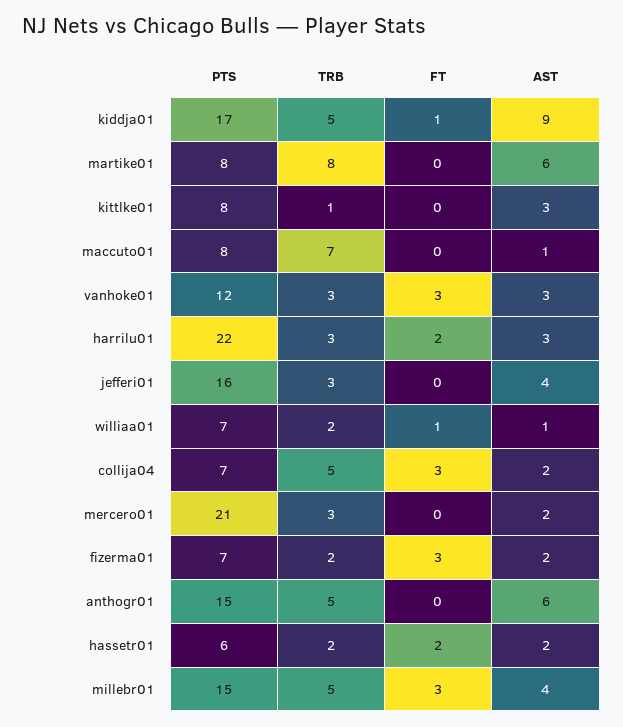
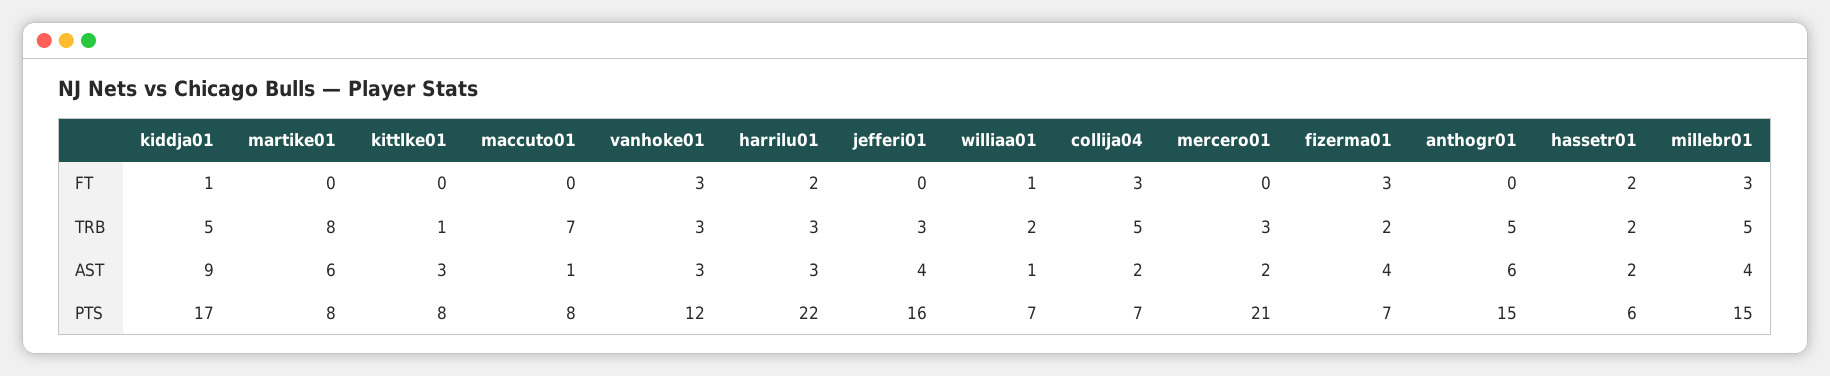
AST, fizerma01: 2 -> 4

